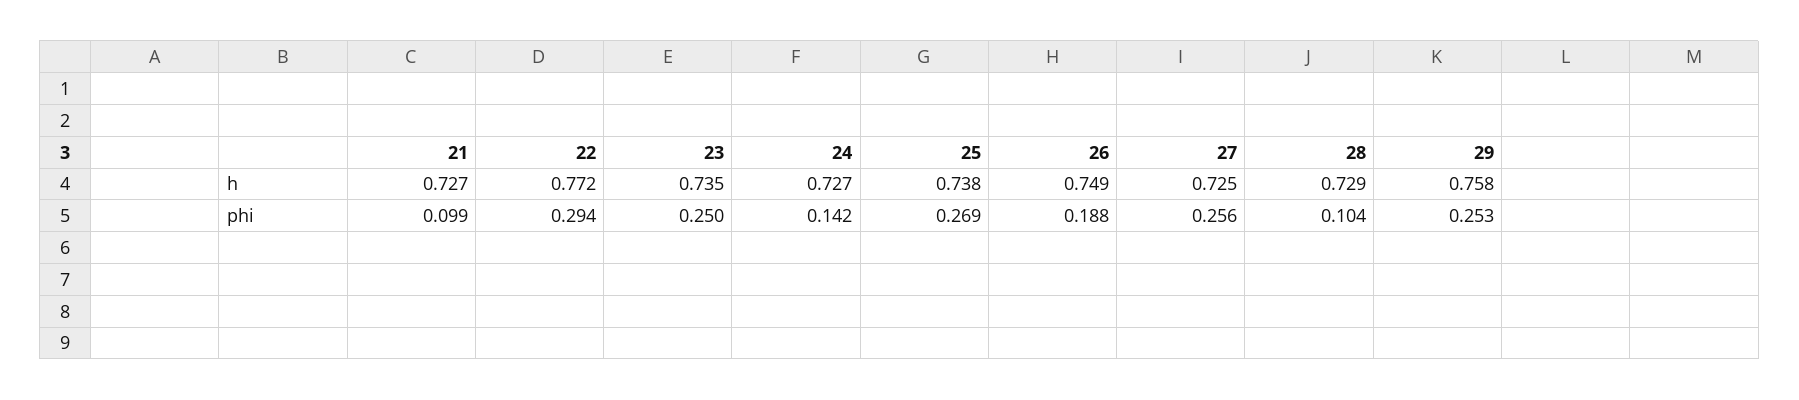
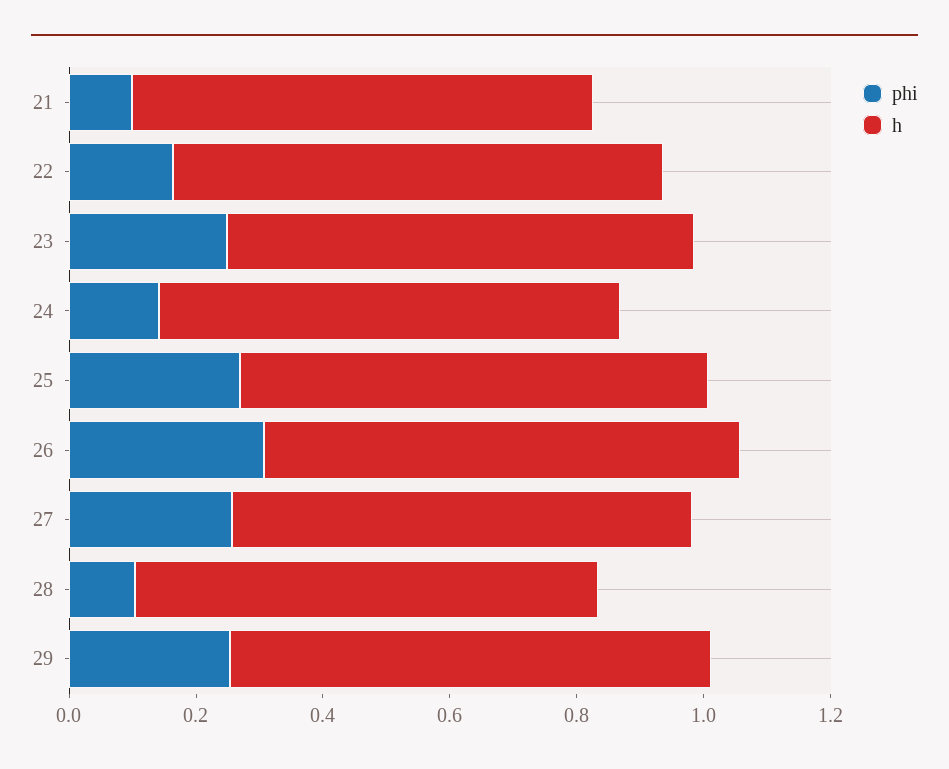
phi, 22: 0.294 -> 0.15
phi, 26: 0.188 -> 0.3

